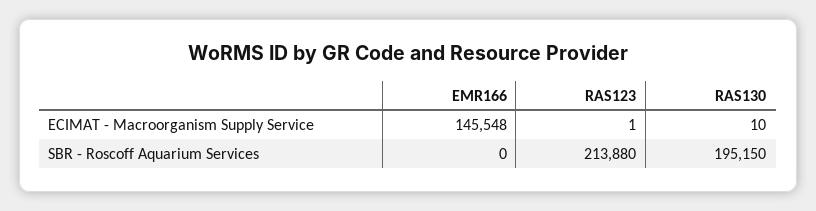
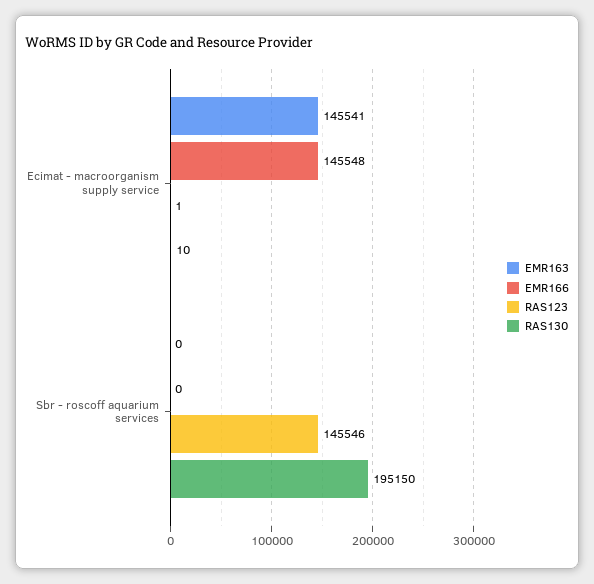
RAS123, SBR - Roscoff Aquarium Services: 213880 -> 145546
EMR163, ECIMAT - Macroorganism Supply Service: none -> 145541
EMR163, SBR - Roscoff Aquarium Services: none -> 0

